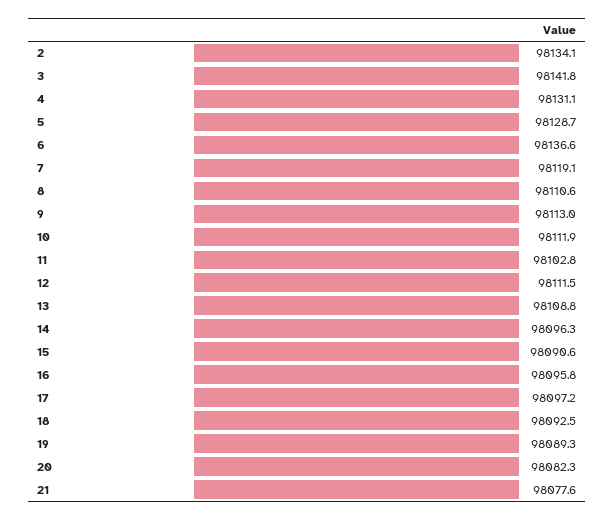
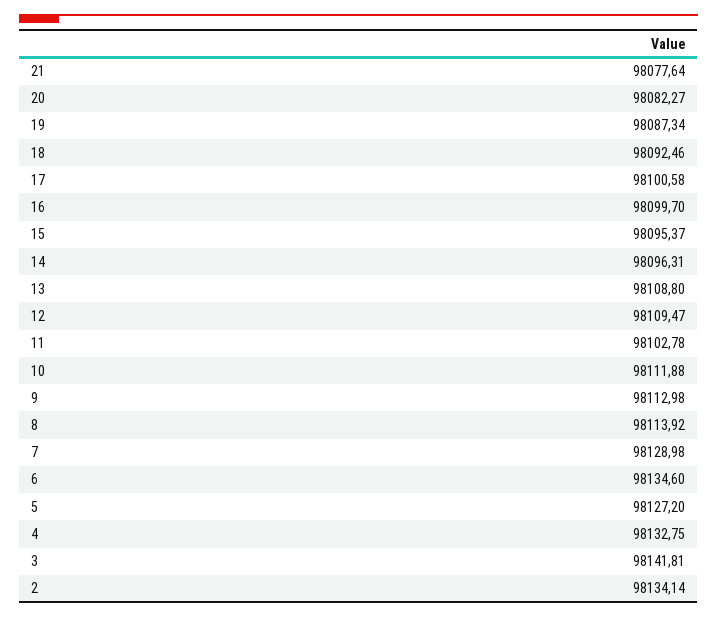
4: 98131.1 -> 98132.75
5: 98128.7 -> 98127.2
6: 98136.6 -> 98134.6
7: 98119.1 -> 98128.98
8: 98110.6 -> 98113.92
12: 98111.5 -> 98109.47
15: 98090.6 -> 98095.37
16: 98095.8 -> 98099.7
17: 98097.2 -> 98100.58
19: 98089.3 -> 98087.34

